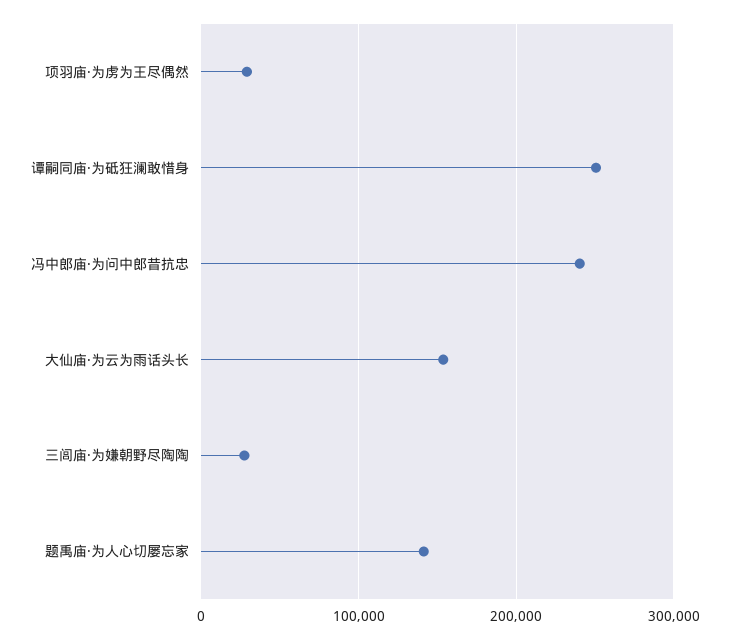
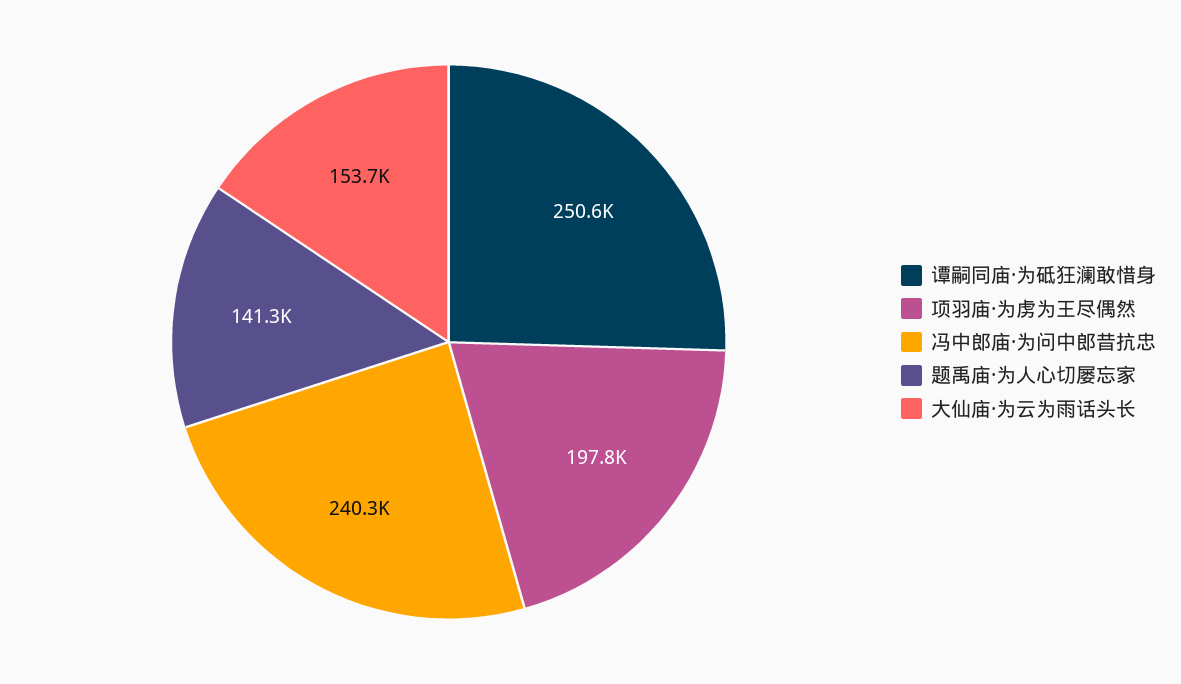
项羽庙·为虏为王尽偶然: 30000 -> 197800
三闾庙·为嫌朝野尽陶陶: 30000 -> none

